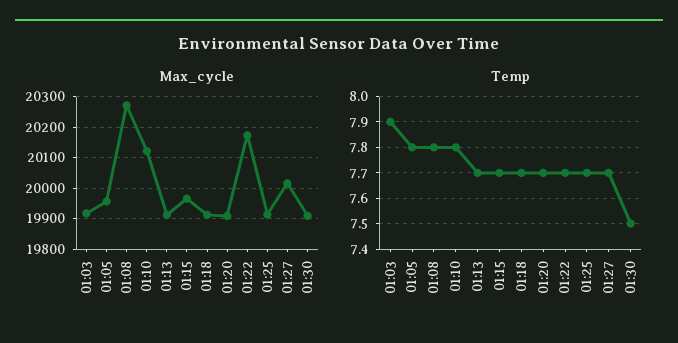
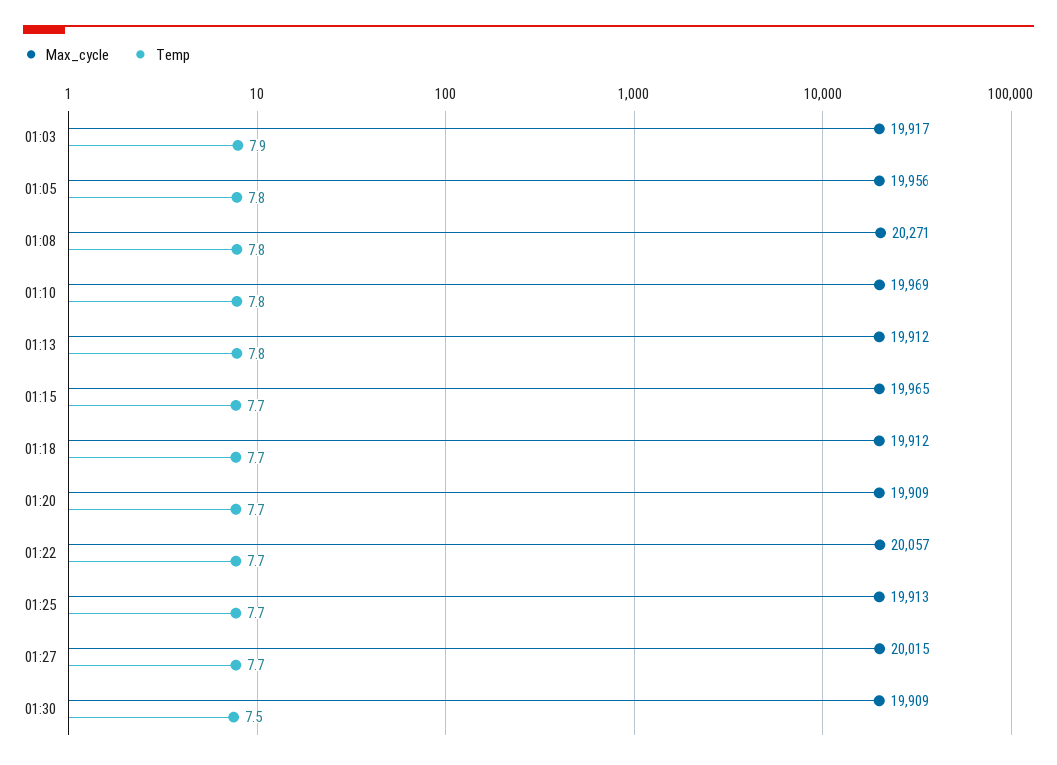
Max_cycle, 01:10: 20120 -> 19969
Max_cycle, 01:22: 20180 -> 20057
Temp, 01:13: 7.7 -> 7.8

